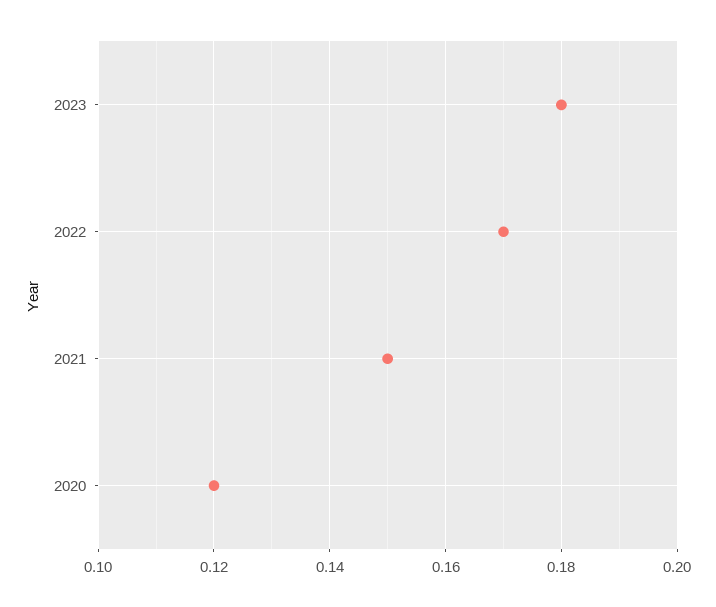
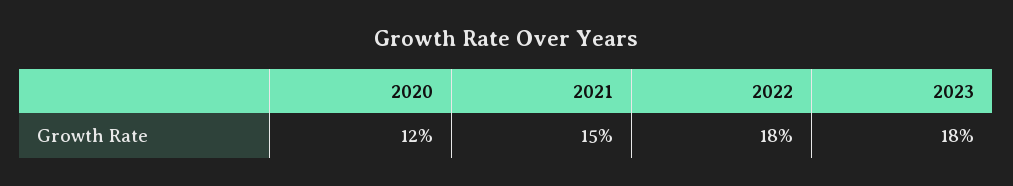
2022: 0.17 -> 0.18

